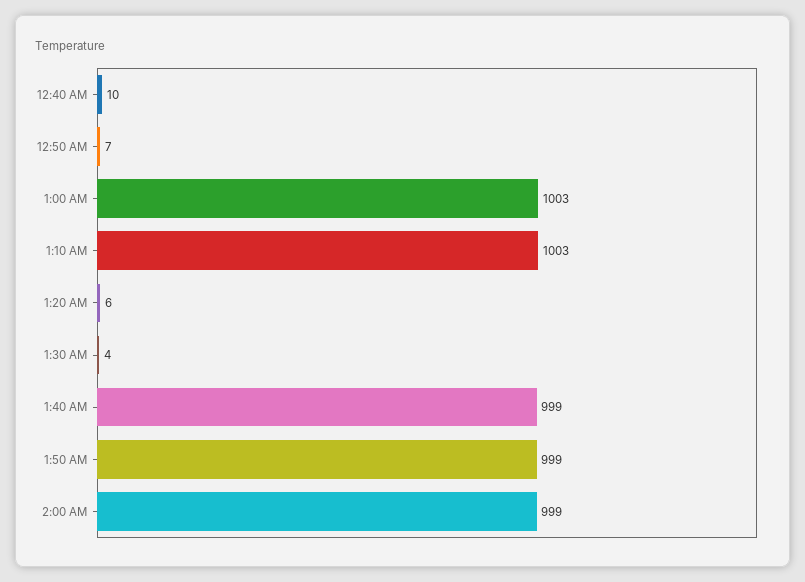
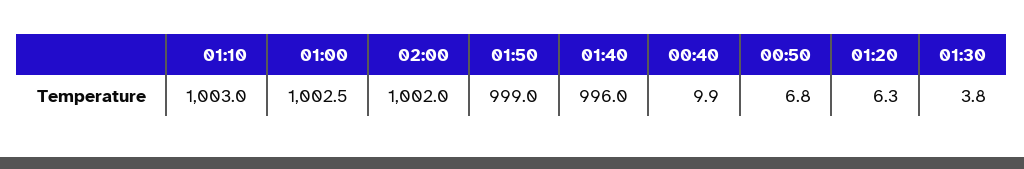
1:40 AM: 999 -> 996
2:00 AM: 999 -> 1002

